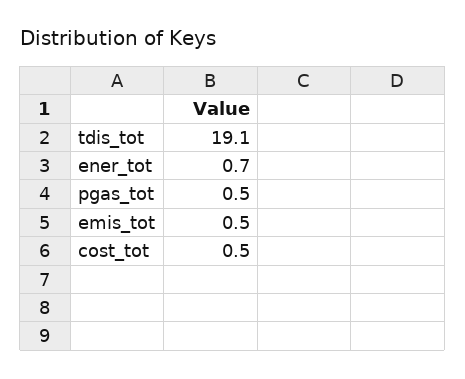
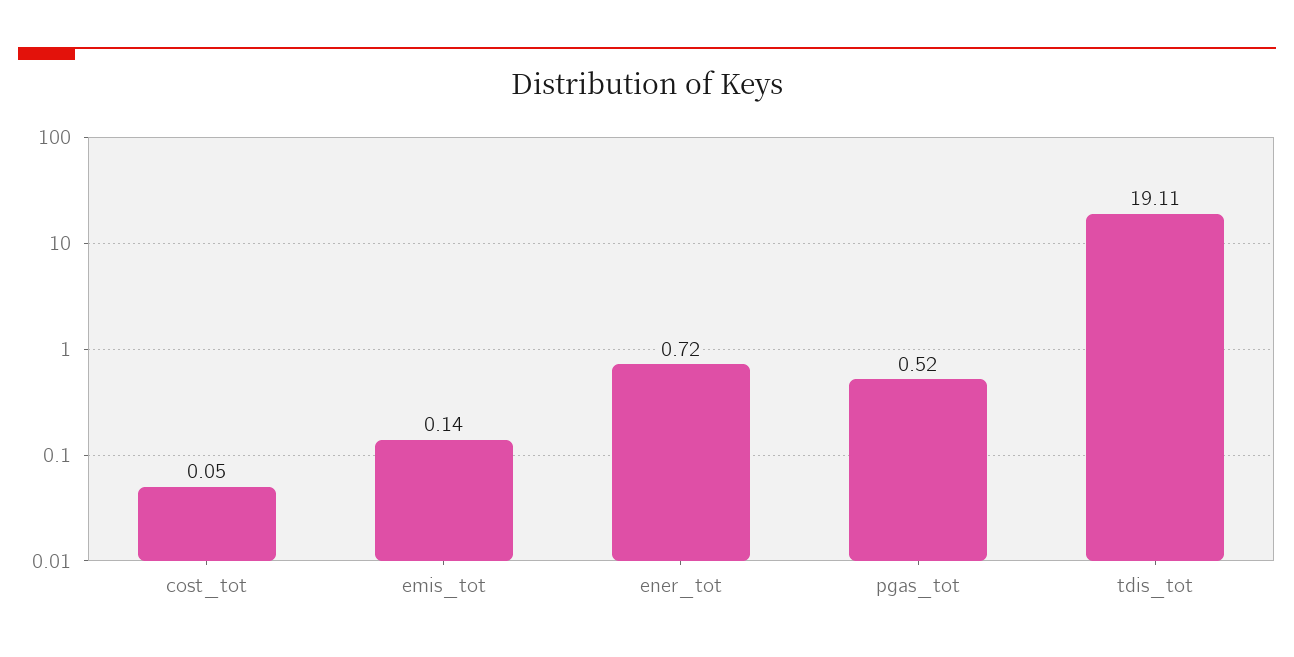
emis_tot: 0.5 -> 0.14
cost_tot: 0.5 -> 0.05

